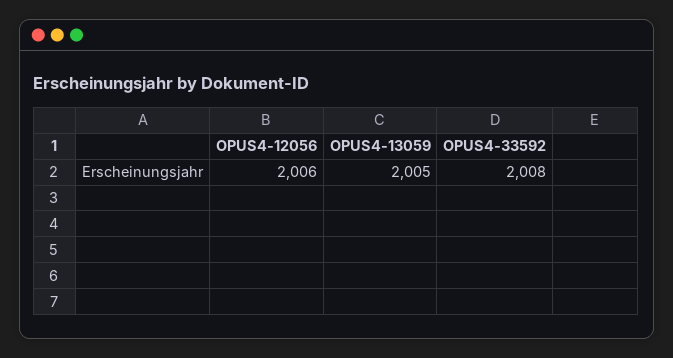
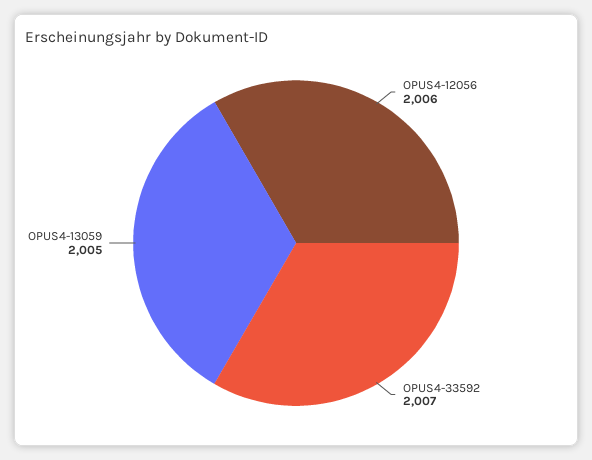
OPUS4-33592: 2008 -> 2007

